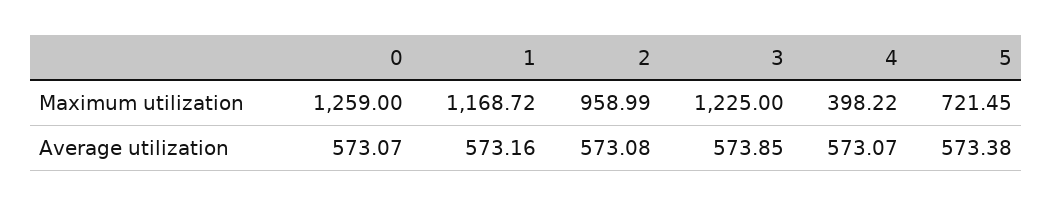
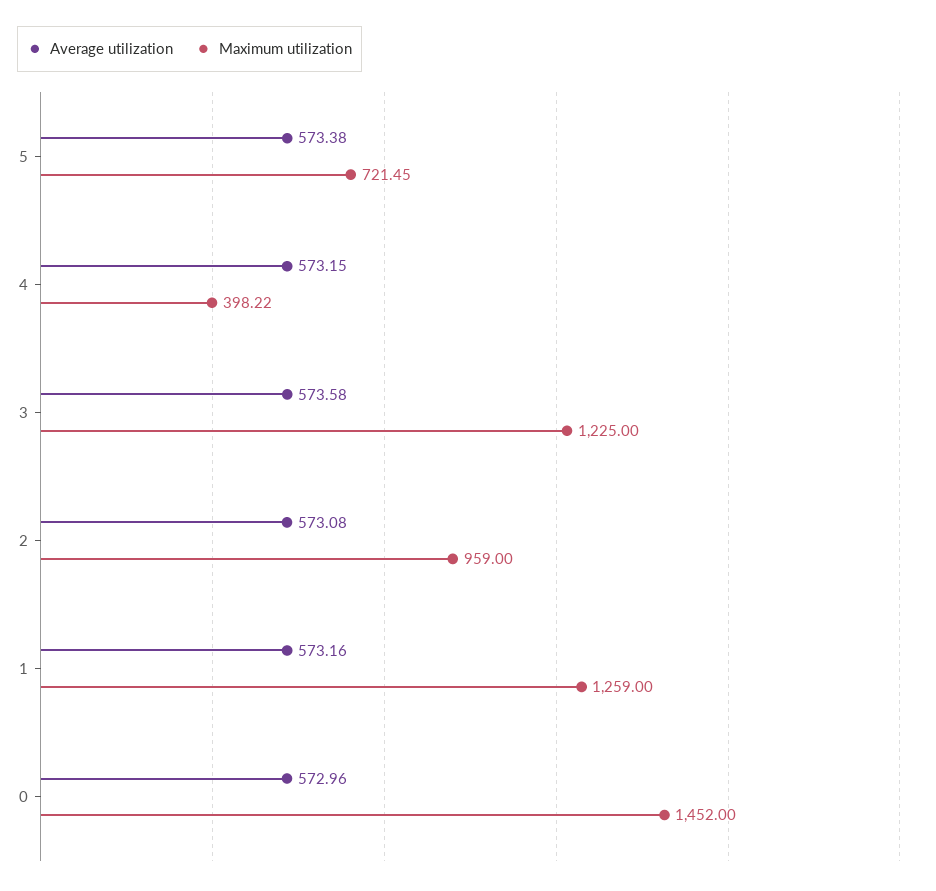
Maximum utilization, 0: 1259 -> 1452
Maximum utilization, 1: 1168.72 -> 1259
Maximum utilization, 2: 958.99 -> 959
Average utilization, 0: 573.07 -> 572.96
Average utilization, 3: 573.85 -> 573.58
Average utilization, 4: 573.07 -> 573.15

